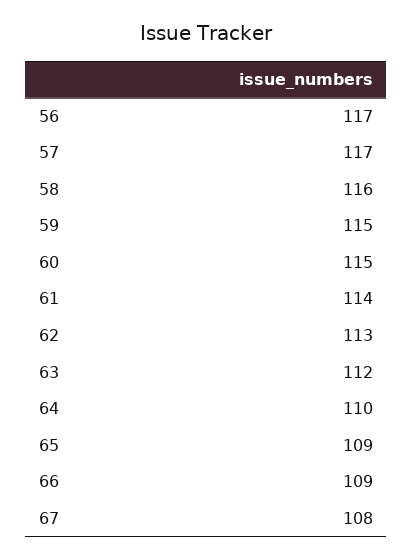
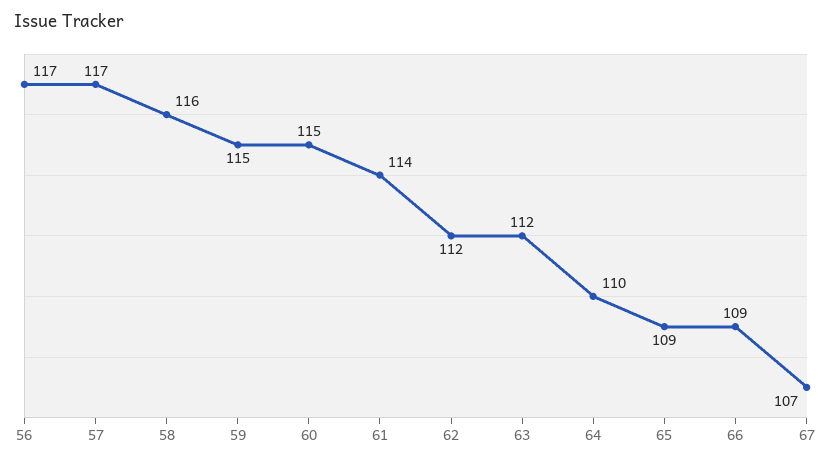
62: 113 -> 112
67: 108 -> 107

